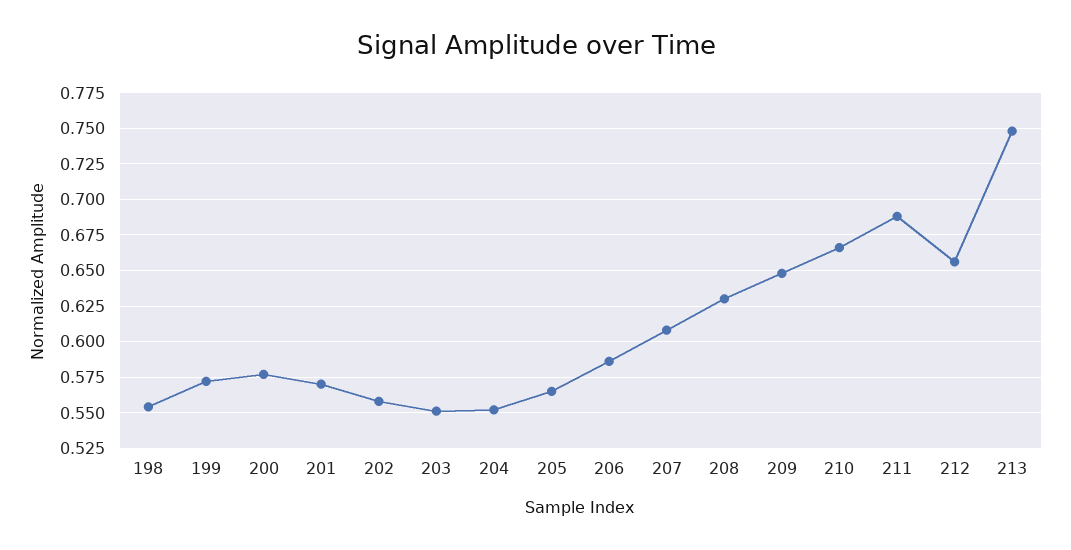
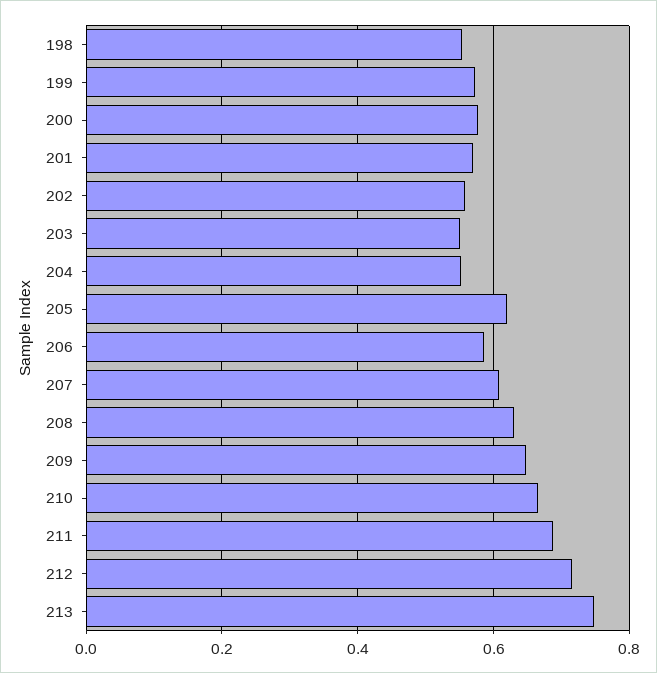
205: 0.565 -> 0.62
212: 0.655 -> 0.72

